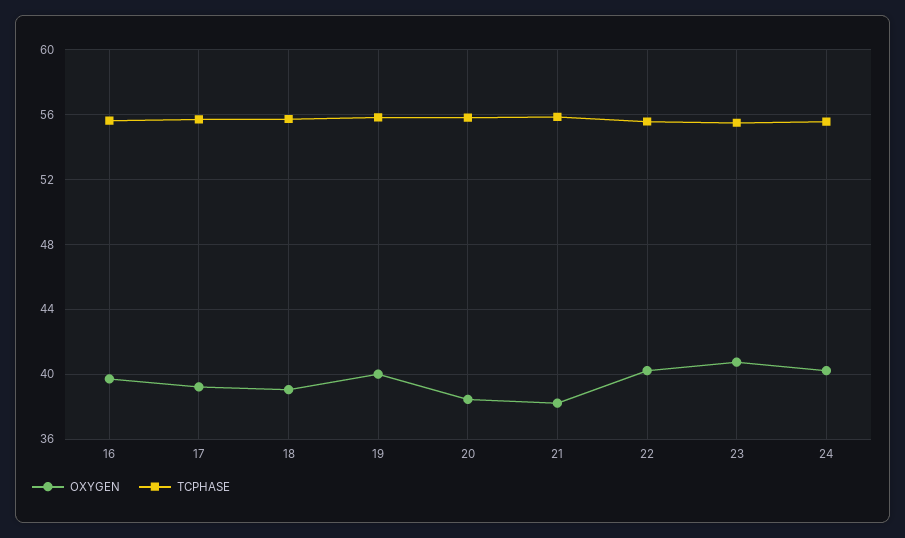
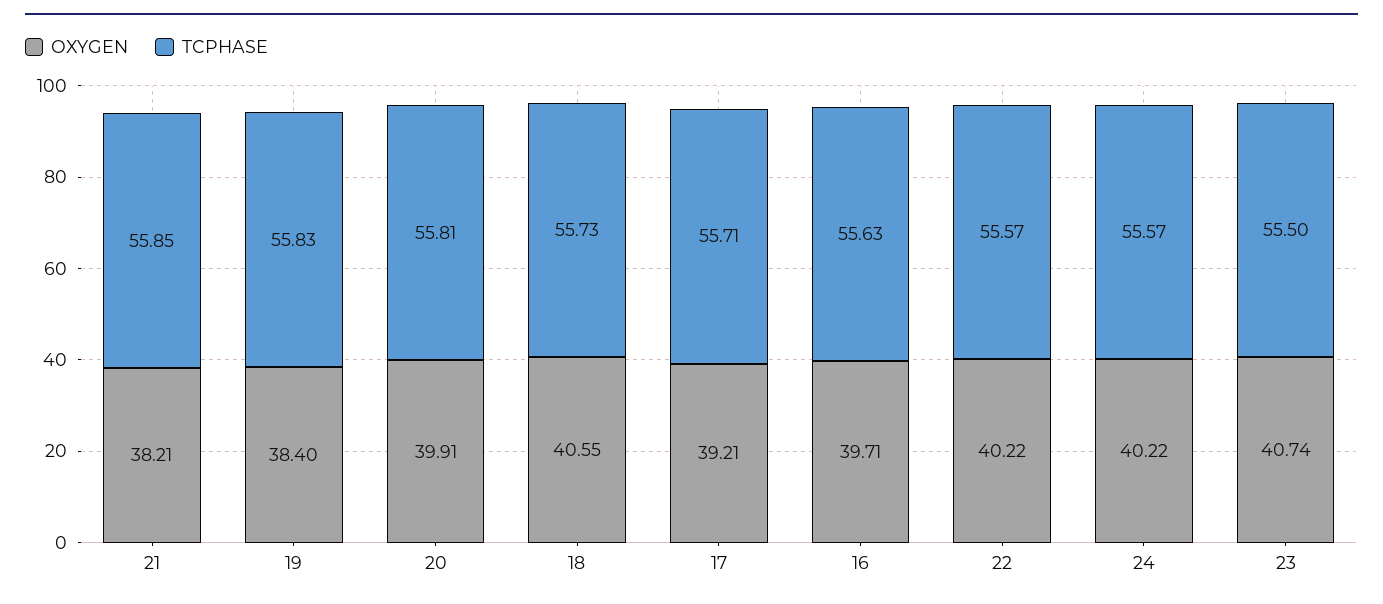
OXYGEN, 18: 39 -> 40.55
OXYGEN, 19: 40 -> 38.4
OXYGEN, 20: 38.5 -> 39.91

